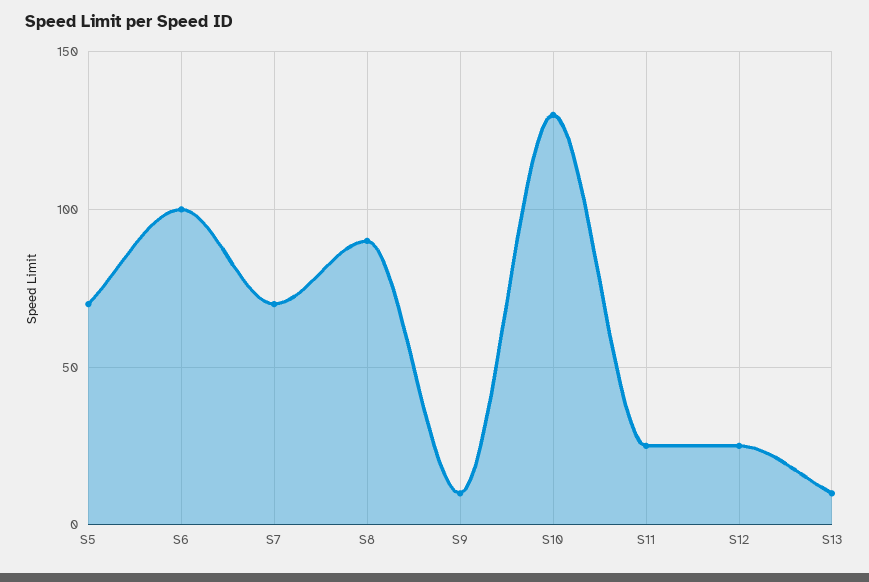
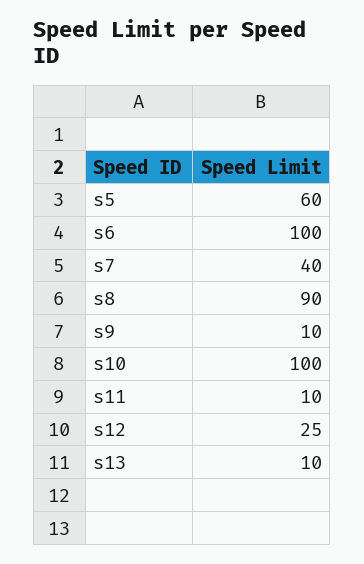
S5: 70 -> 60
S7: 70 -> 40
S10: 130 -> 100
S11: 25 -> 10

